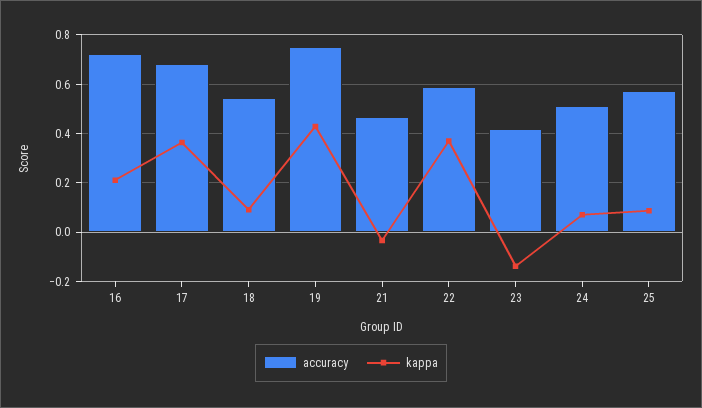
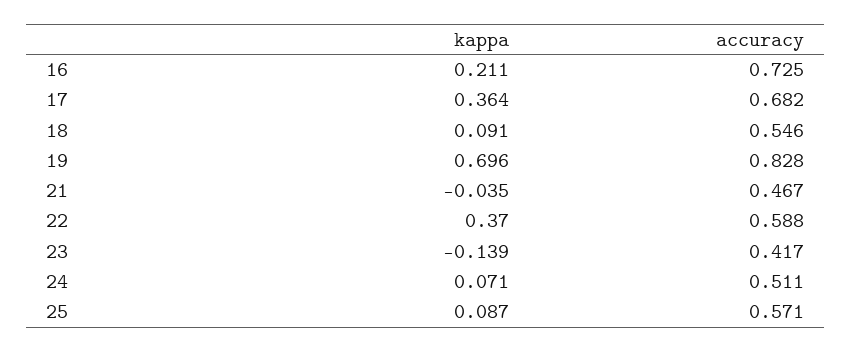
accuracy, 19: 0.75 -> 0.828
kappa, 19: 0.425 -> 0.696

